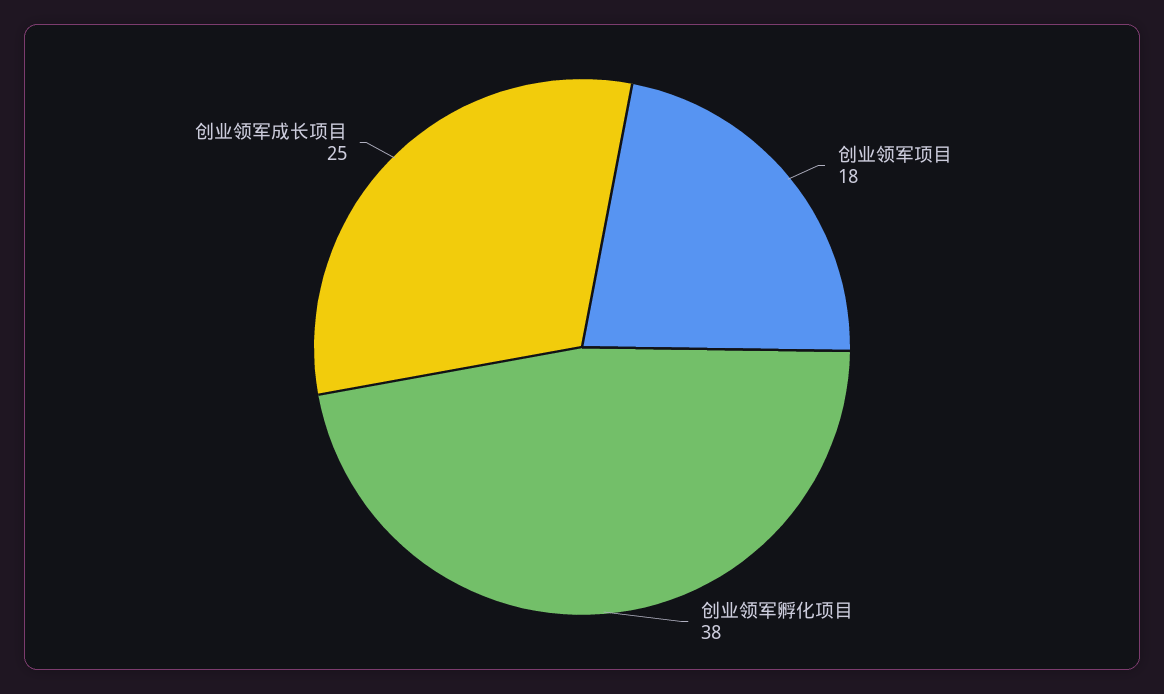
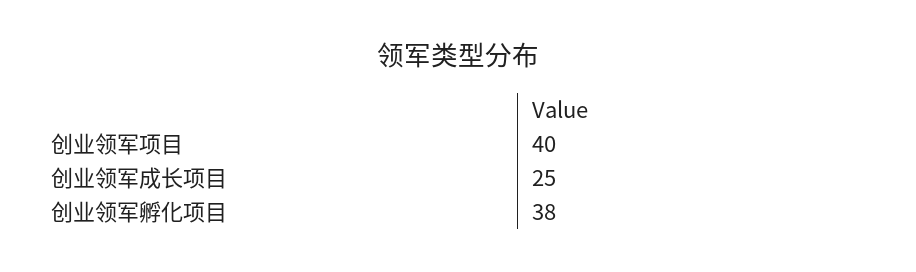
创业领军项目: 18 -> 40

